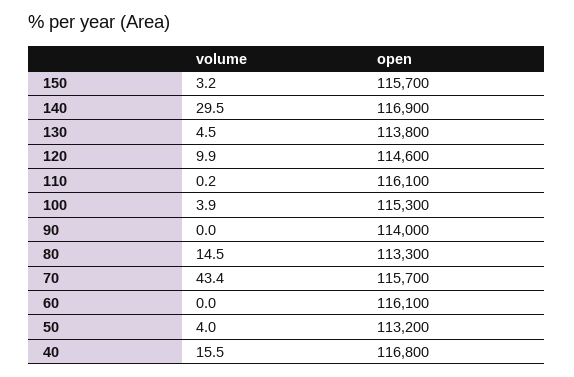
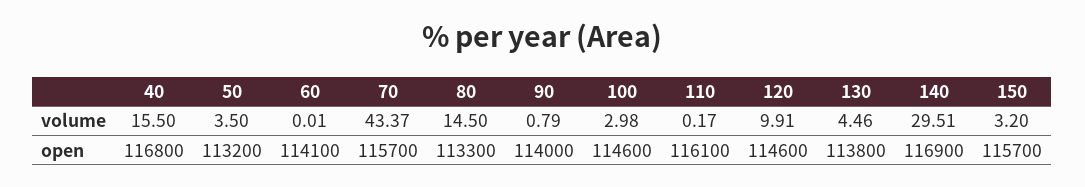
volume, 100: 3.9 -> 2.98
open, 100: 115300 -> 114600
volume, 90: 0 -> 0.79
open, 60: 116100 -> 114100
volume, 50: 4 -> 3.5

